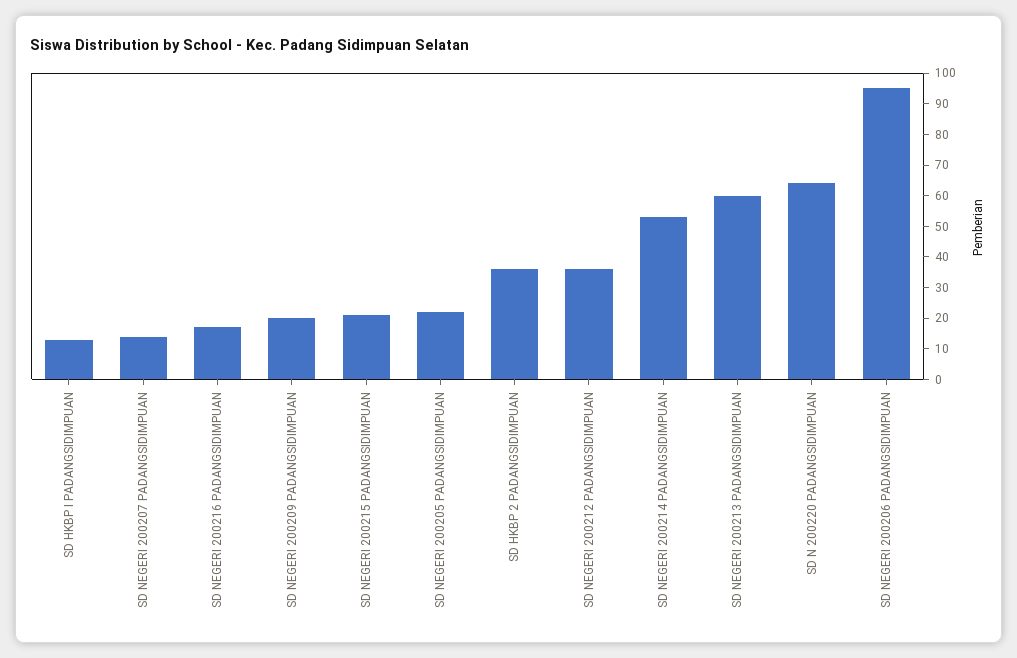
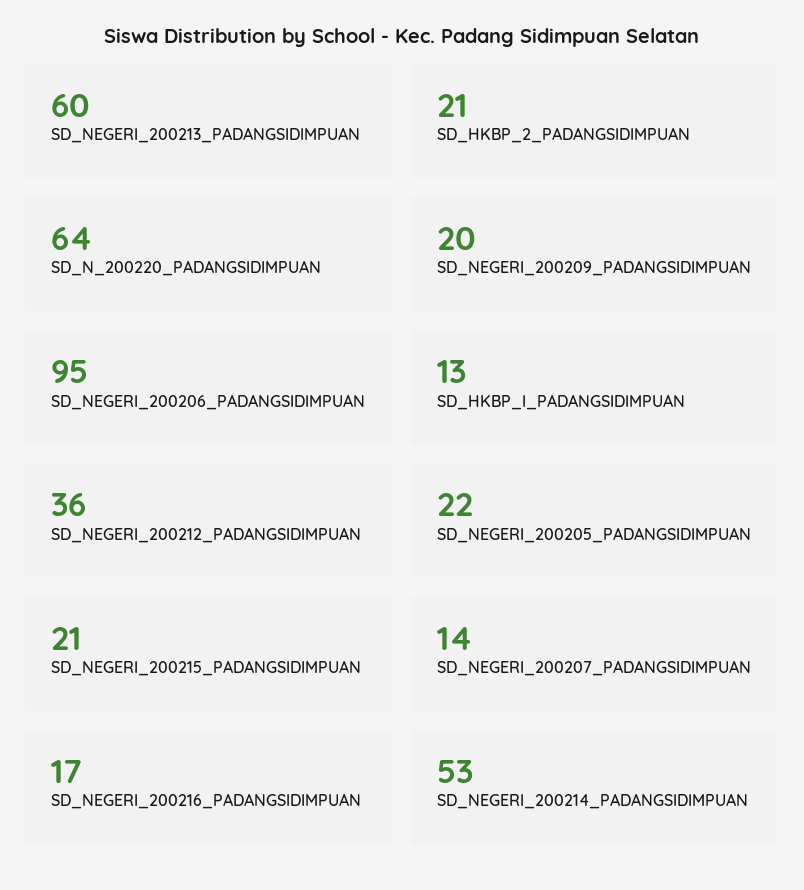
SD HKBP 2 PADANGSIDIMPUAN: 35 -> 21

